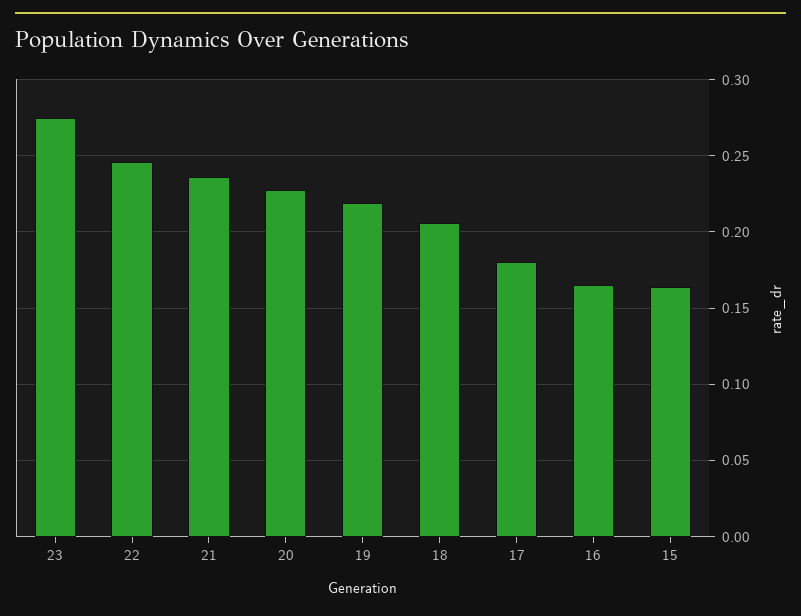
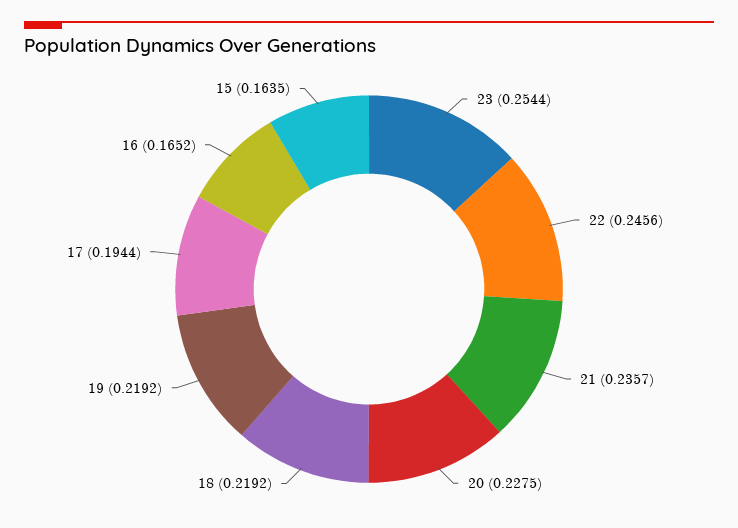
23: 0.275 -> 0.2544
18: 0.205 -> 0.2192
17: 0.18 -> 0.1944

